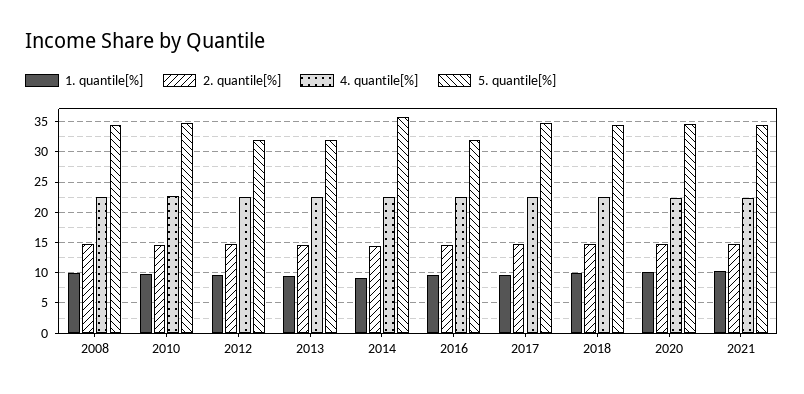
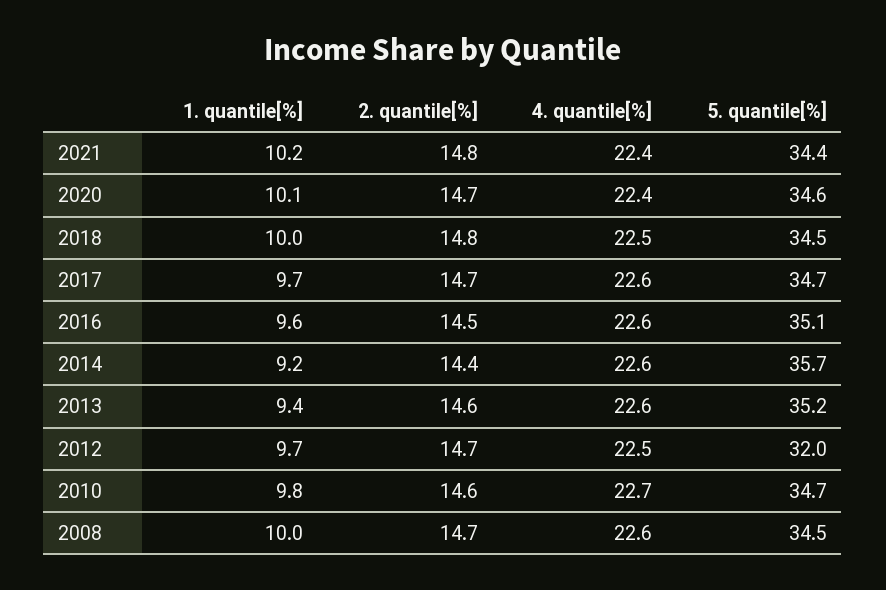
5. quantile[%], 2013: 32 -> 35.2
5. quantile[%], 2016: 32 -> 35.1

